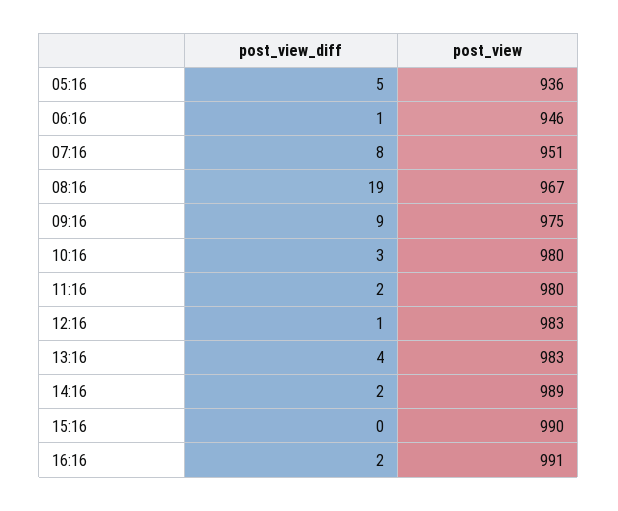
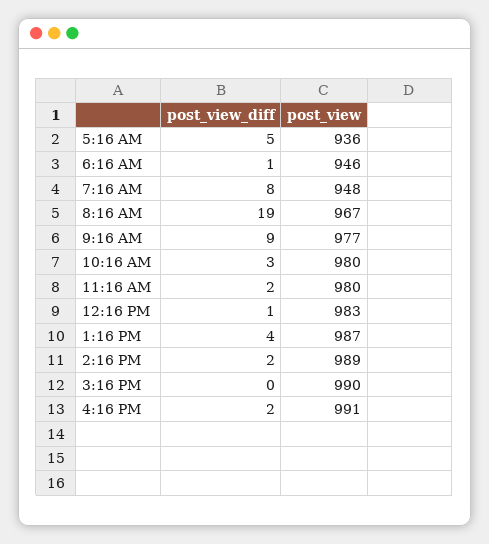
post_view, 07:16: 951 -> 948
post_view, 09:16: 975 -> 977
post_view, 13:16: 983 -> 987

